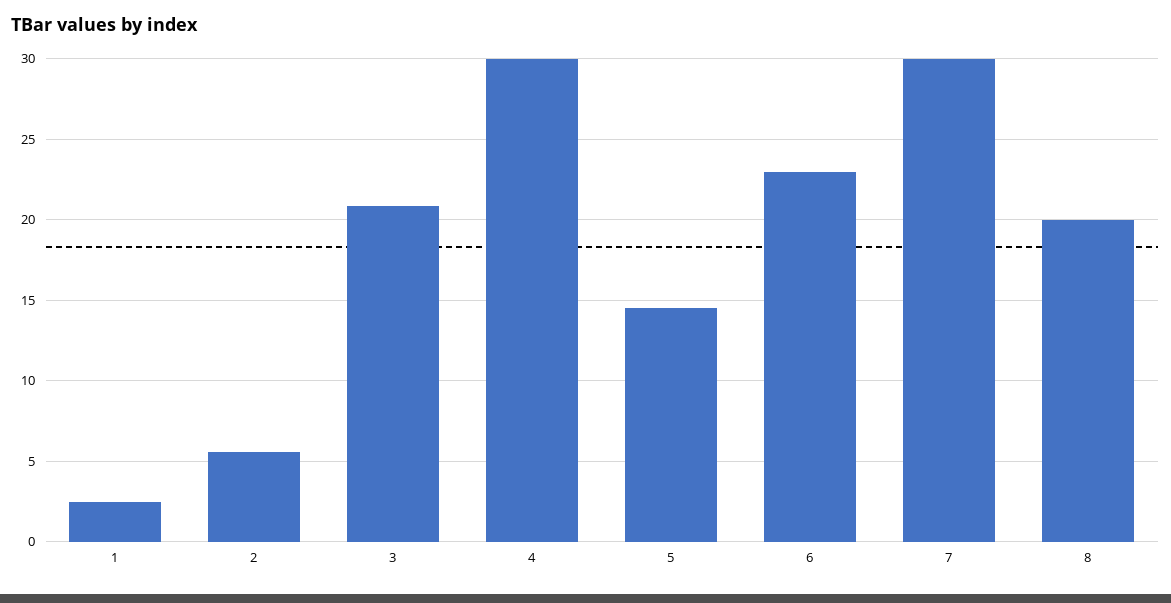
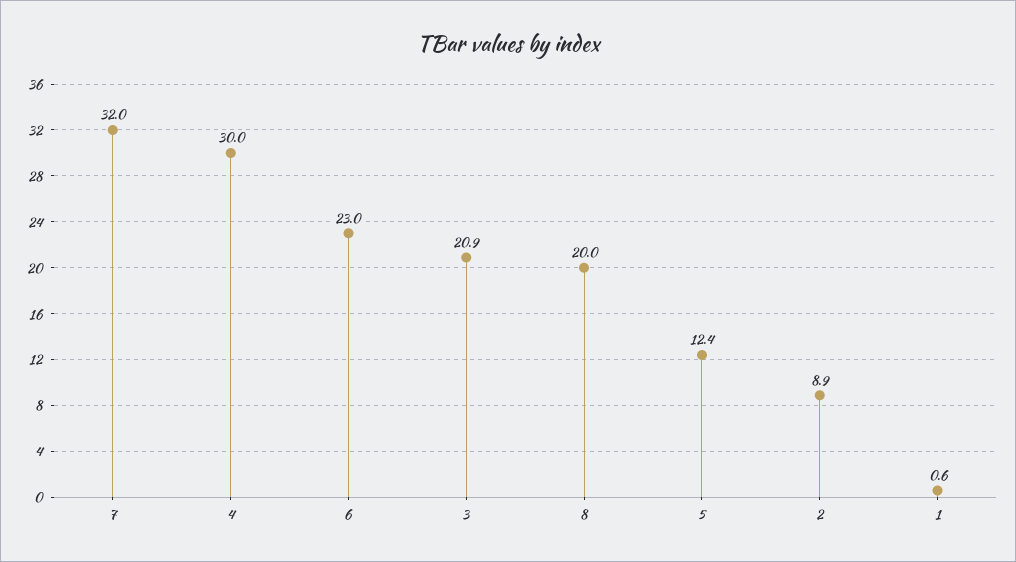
1: 2.5 -> 0.6
2: 5.5 -> 8.9
5: 14.5 -> 12.4
7: 30 -> 32

